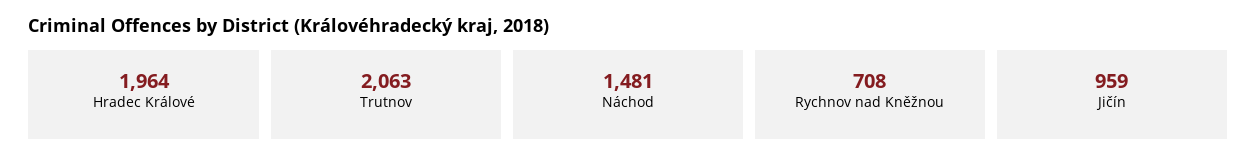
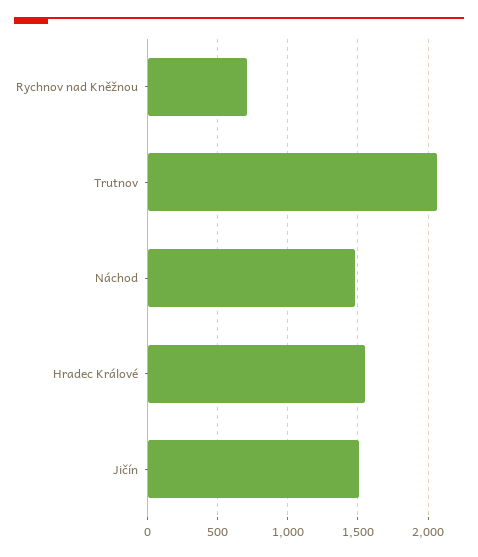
Hradec Králové: 1964 -> 1550
Jičín: 959 -> 1500

